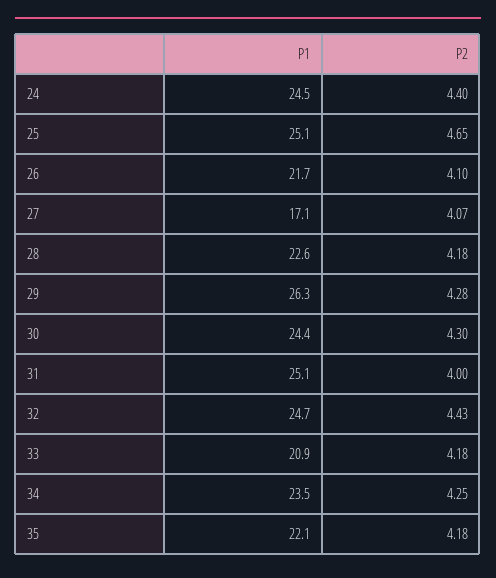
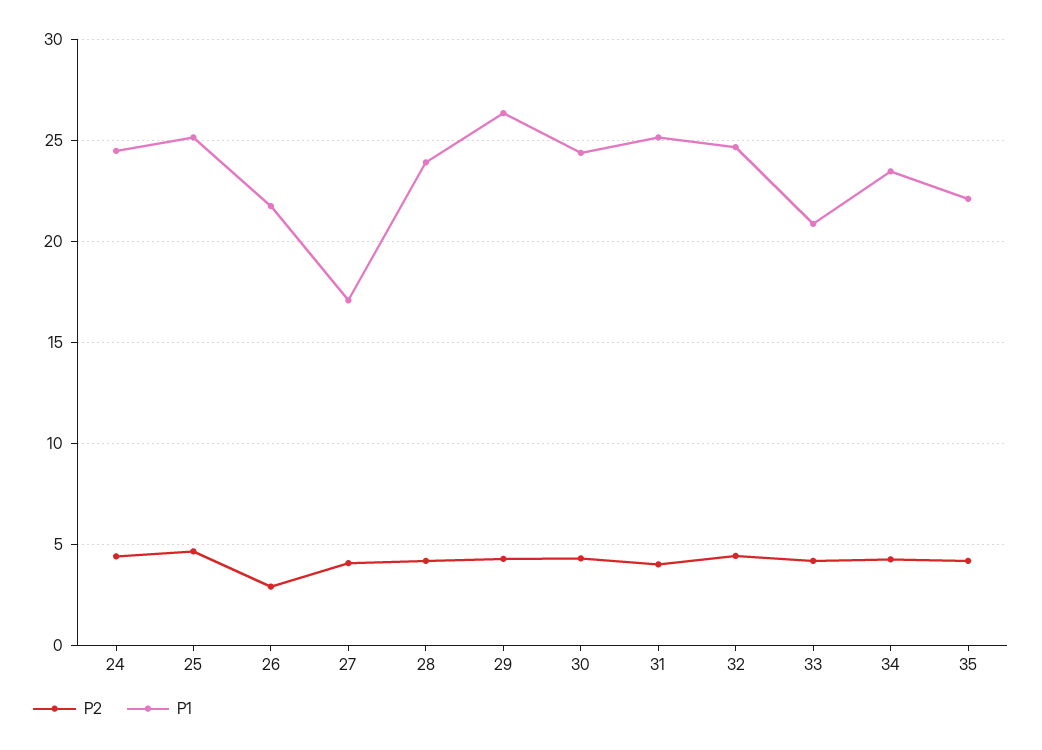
P2, 26: 4.1 -> 3
P1, 28: 22.6 -> 24

